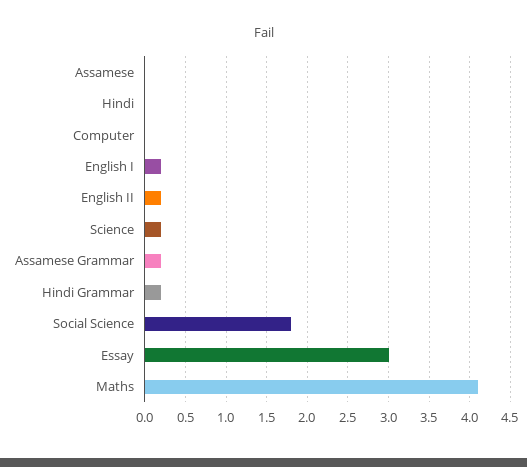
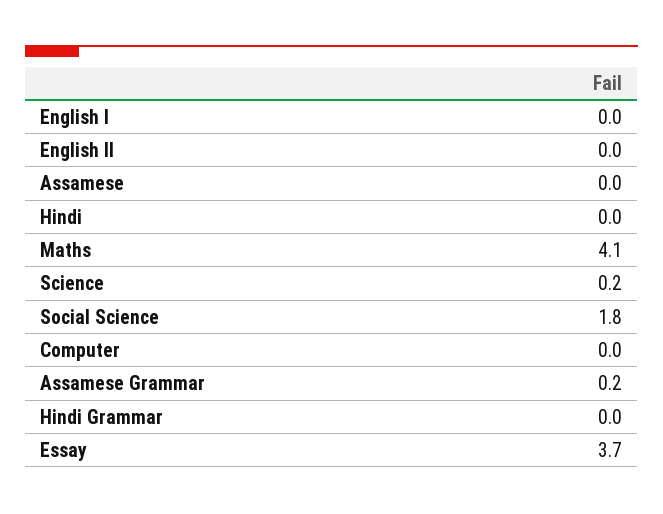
English I: 0.2 -> 0
English II: 0.2 -> 0
Hindi Grammar: 0.2 -> 0
Essay: 3 -> 3.7

